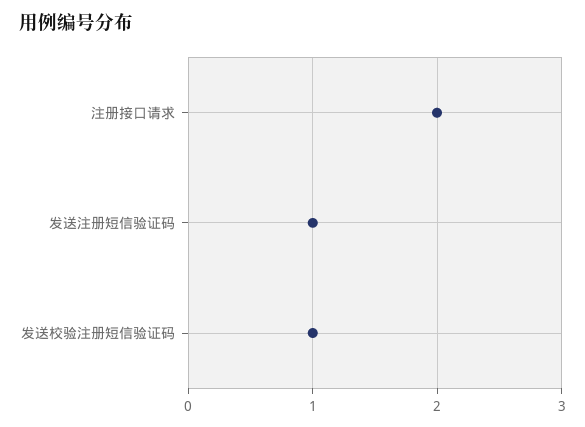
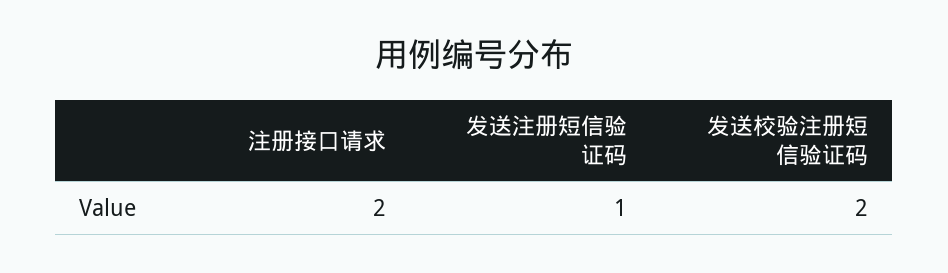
发送校验注册短信验证码: 1 -> 2

